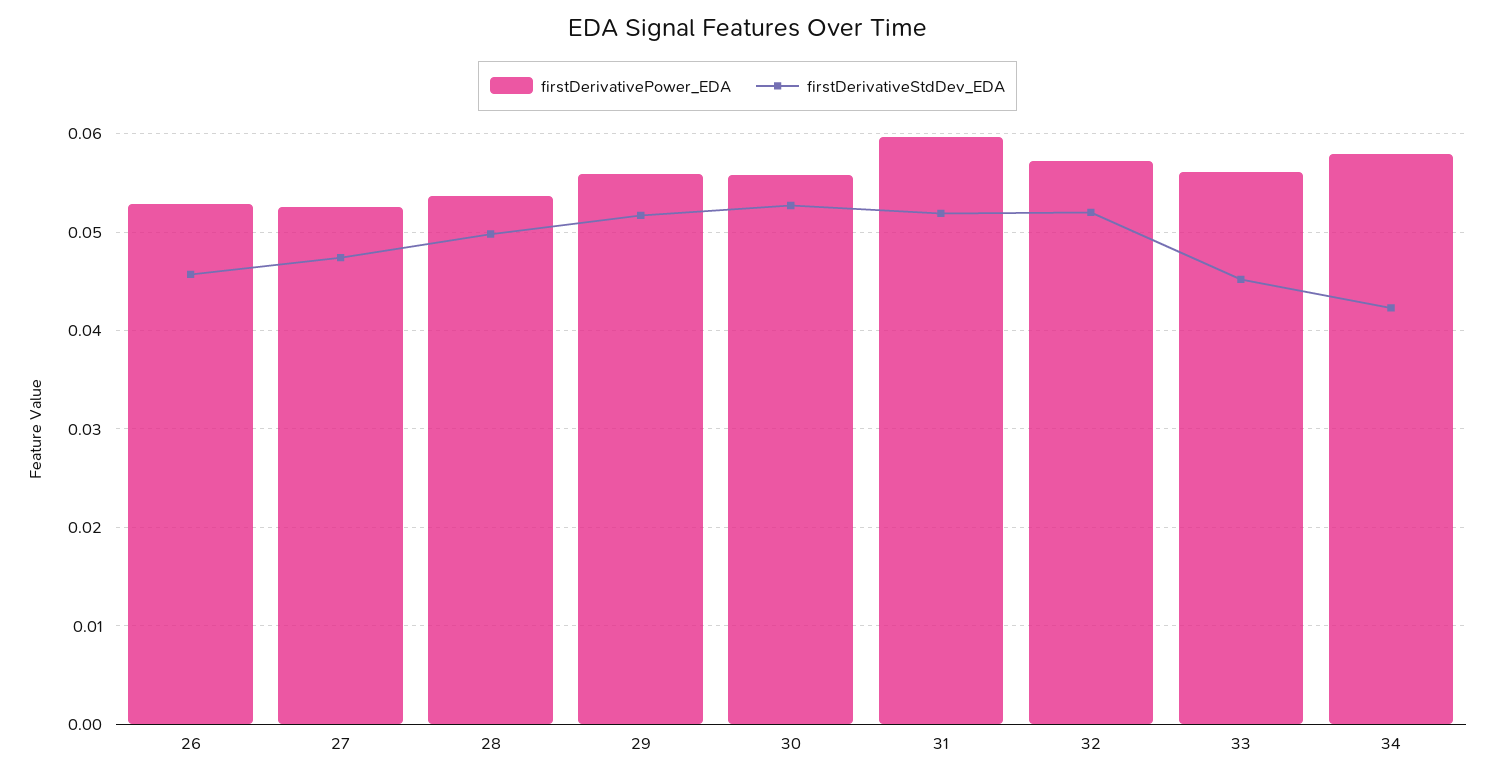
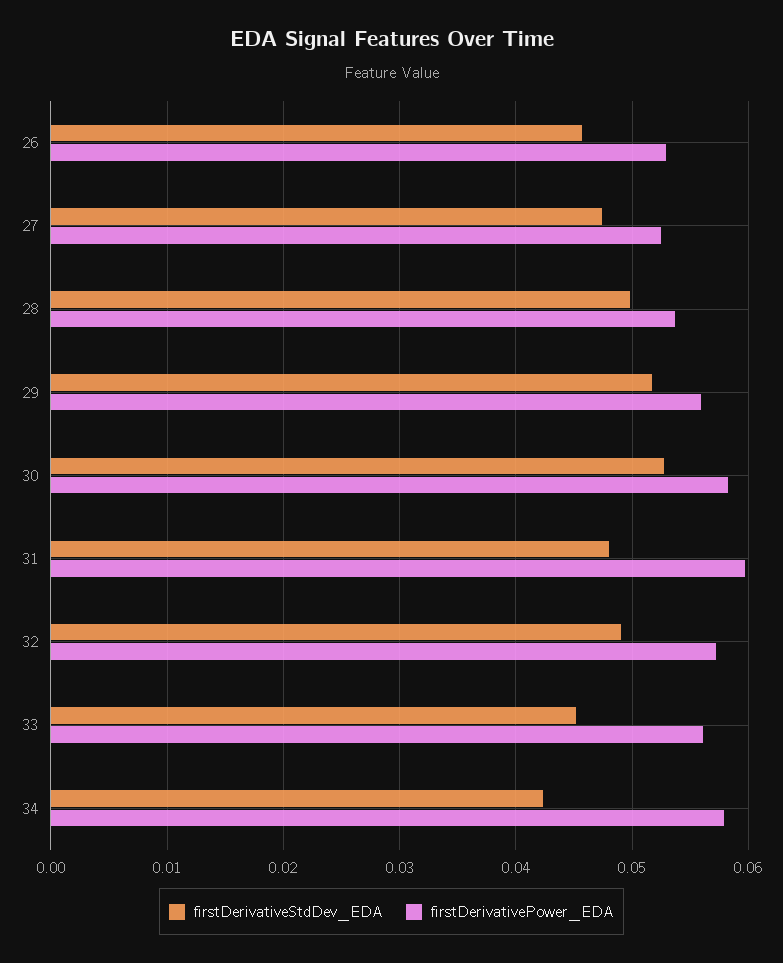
firstDerivativePower_EDA, 30: 0.056 -> 0.058
firstDerivativeStdDev_EDA, 31: 0.052 -> 0.048
firstDerivativeStdDev_EDA, 32: 0.052 -> 0.049

